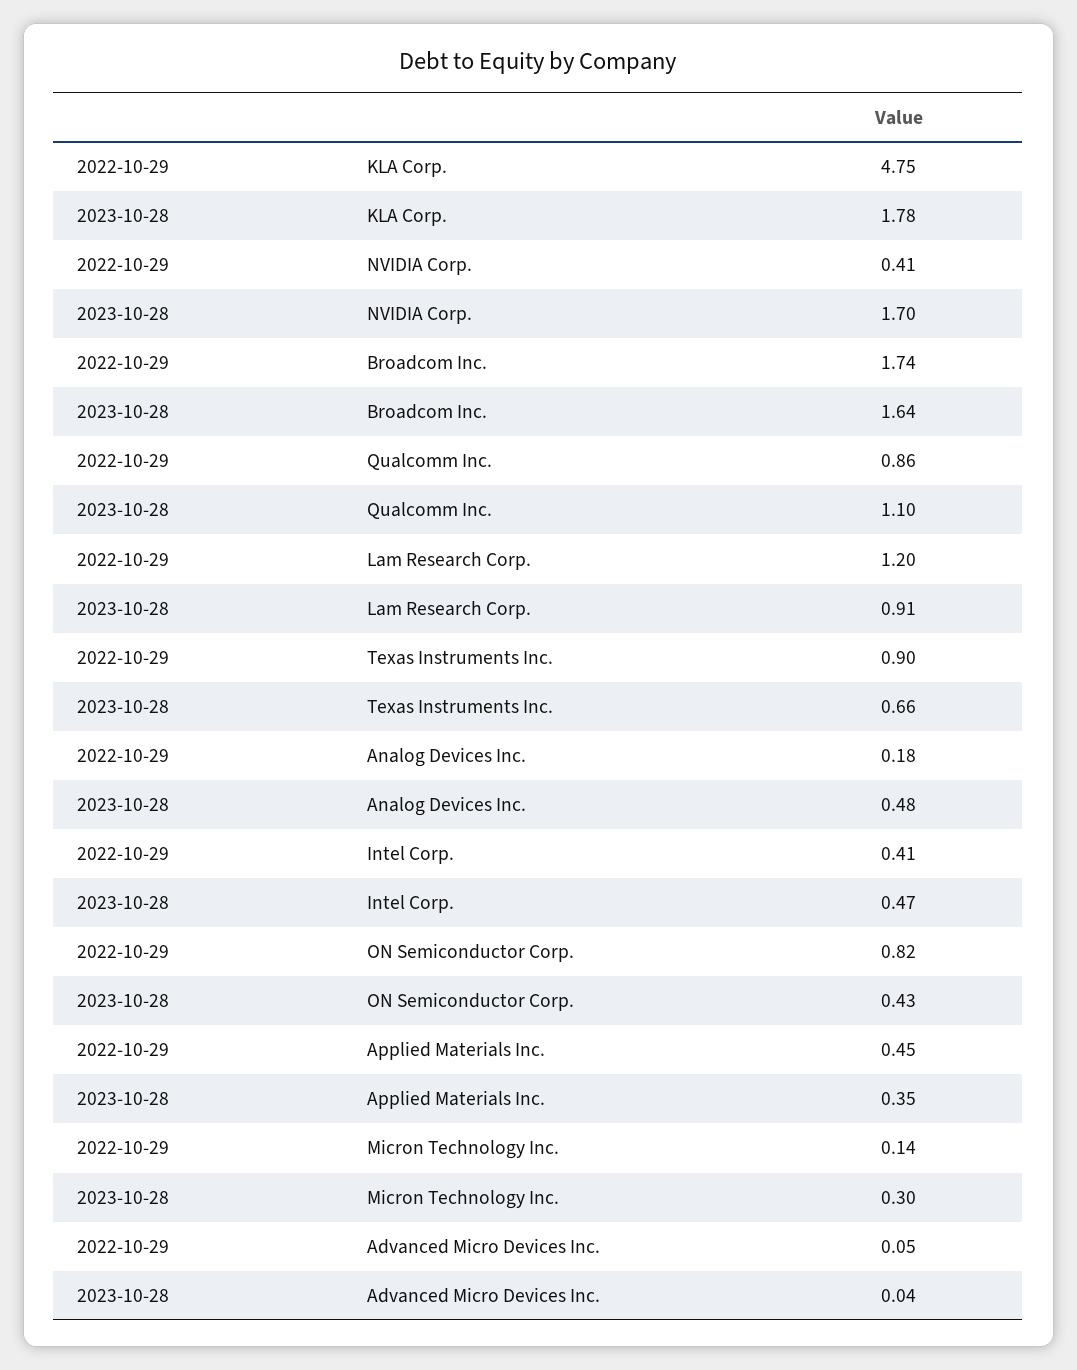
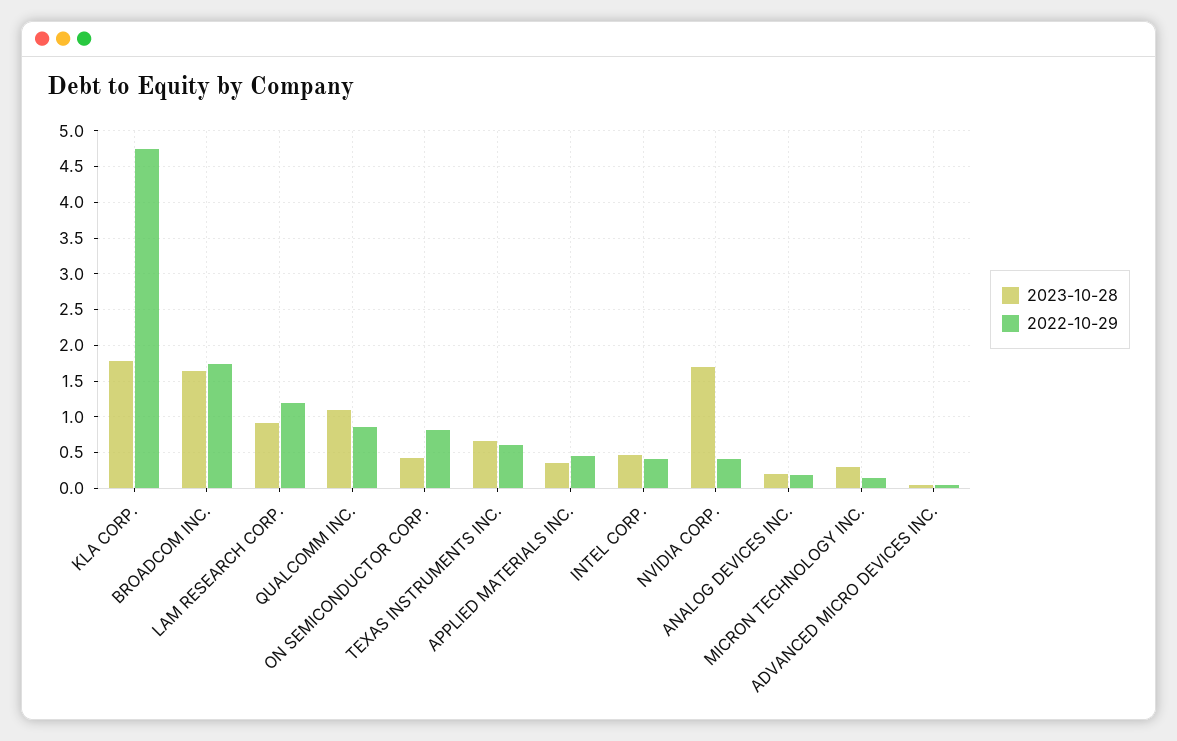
2022-10-29, Texas Instruments Inc.: 0.9 -> 0.6
2023-10-28, Analog Devices Inc.: 0.48 -> 0.2

